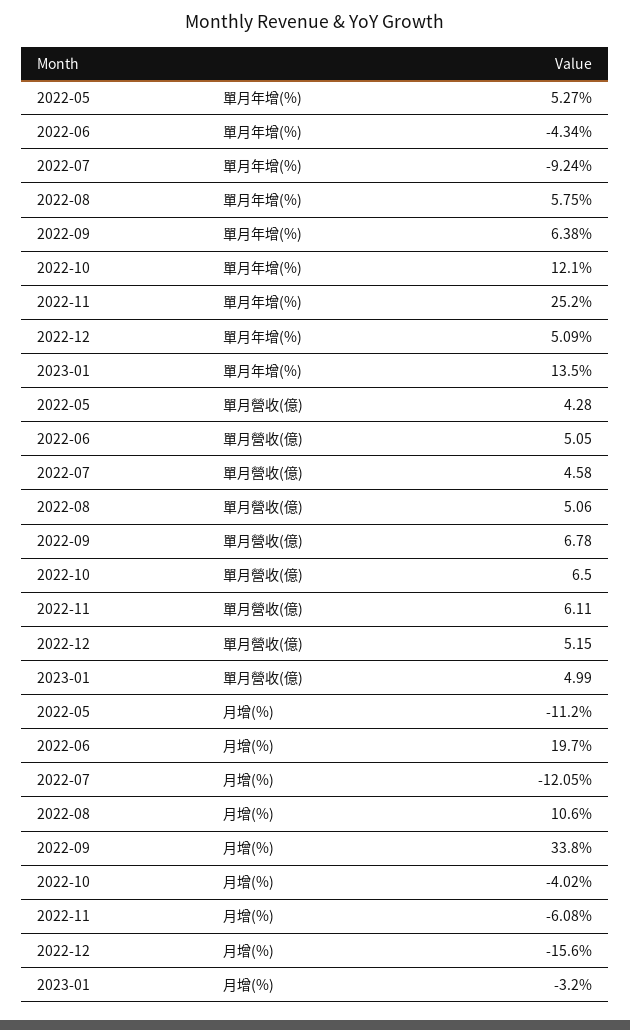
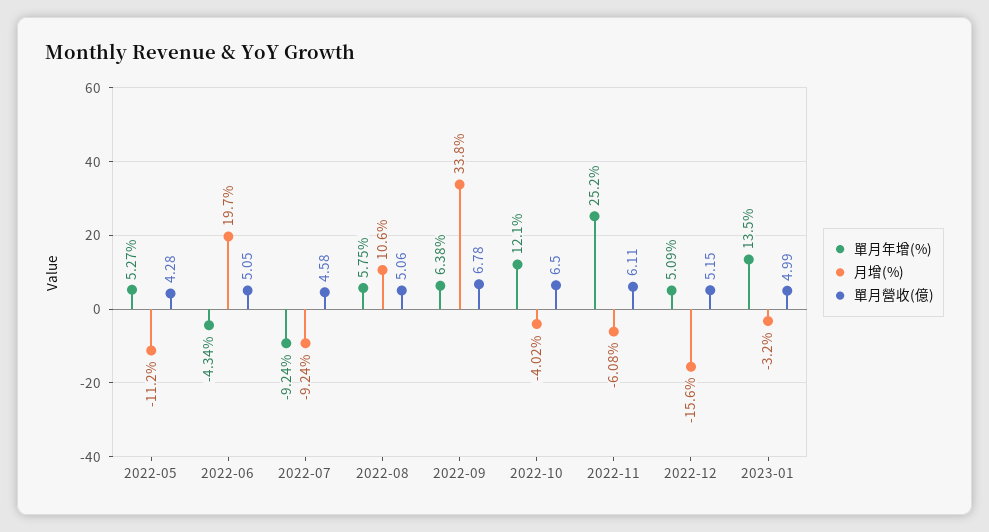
月增(%), 2022-07: -12.05 -> -9.24

